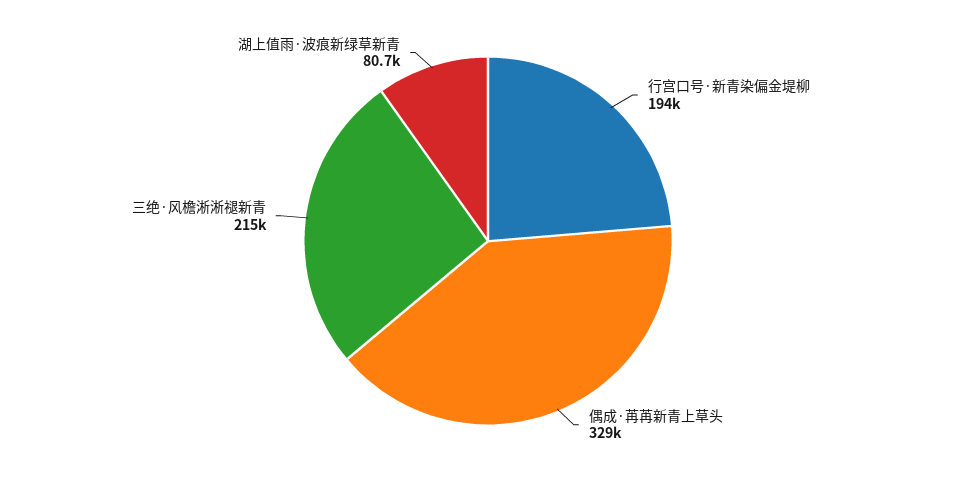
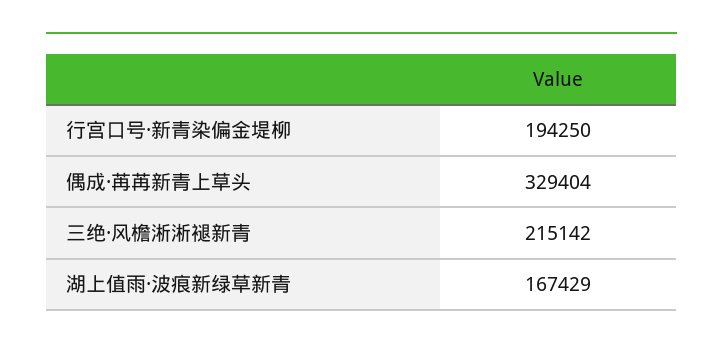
湖上值雨·波痕新绿草新青: 80700 -> 167429

